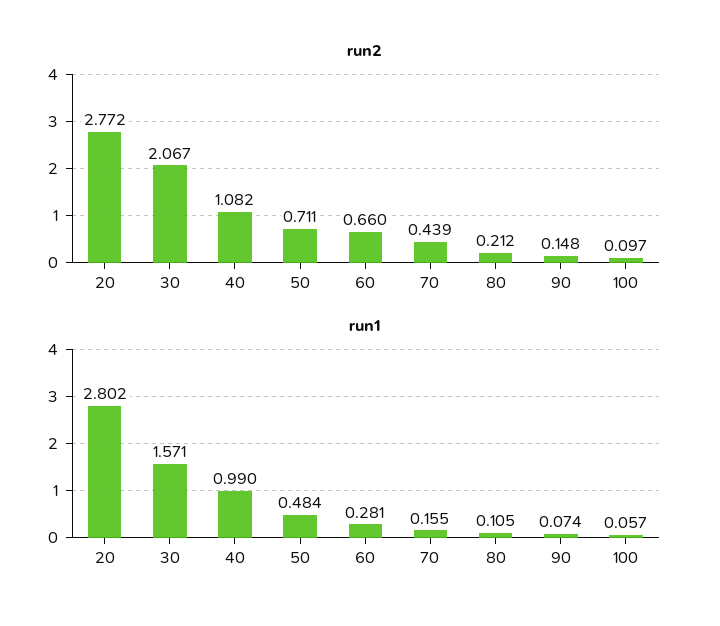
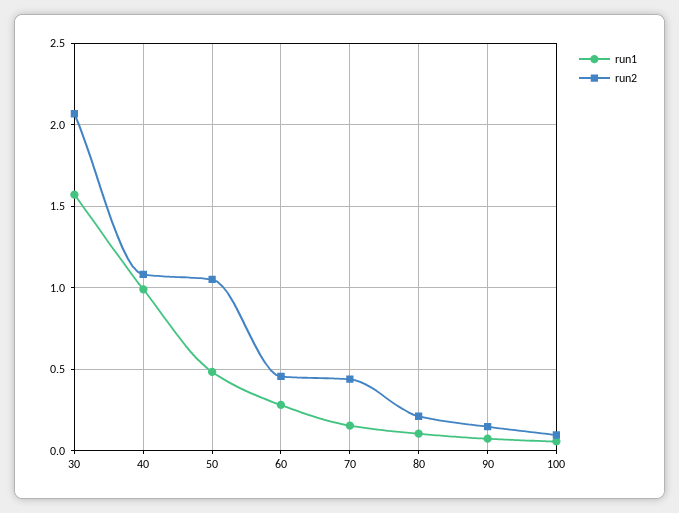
run2, 20: 2.772 -> none
run2, 50: 0.711 -> 1.05
run2, 60: 0.66 -> 0.45
run1, 20: 2.802 -> none

